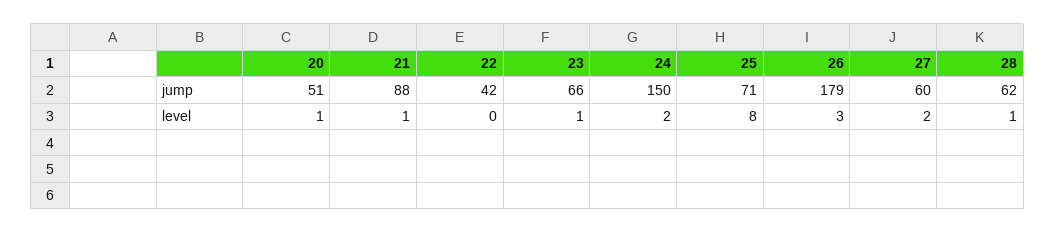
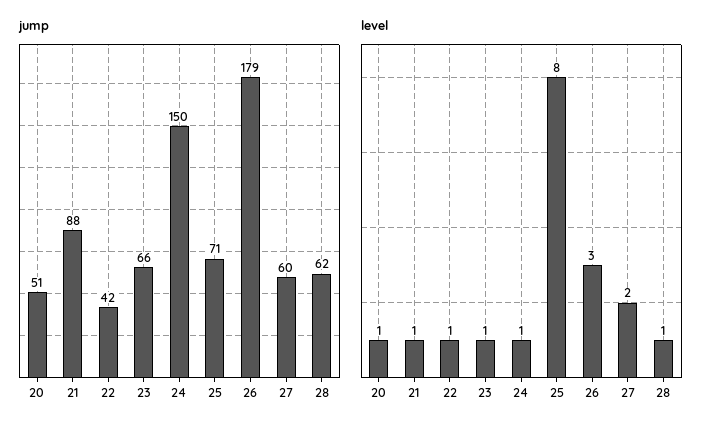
level, 22: 0 -> 1
level, 24: 2 -> 1

